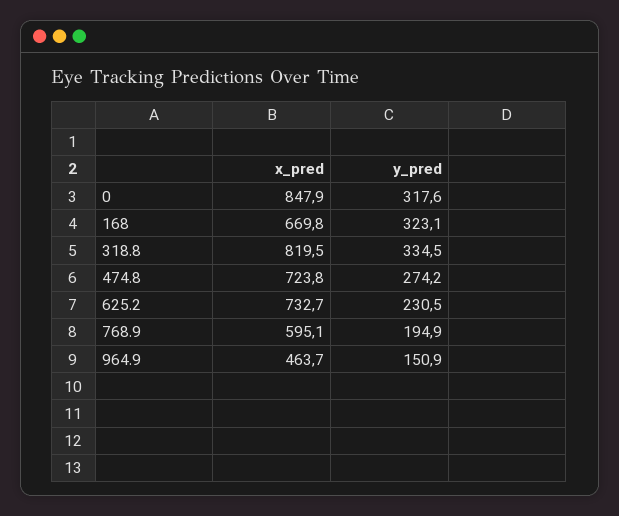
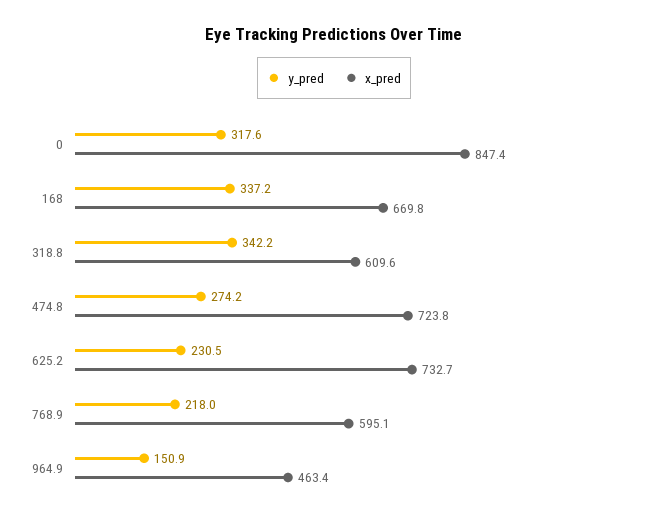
x_pred, 0: 847.9 -> 847.4
y_pred, 168: 323.1 -> 337.2
x_pred, 318.8: 819.5 -> 609.6
y_pred, 318.8: 334.5 -> 342.2
y_pred, 768.9: 194.9 -> 218
x_pred, 964.9: 463.7 -> 463.4

